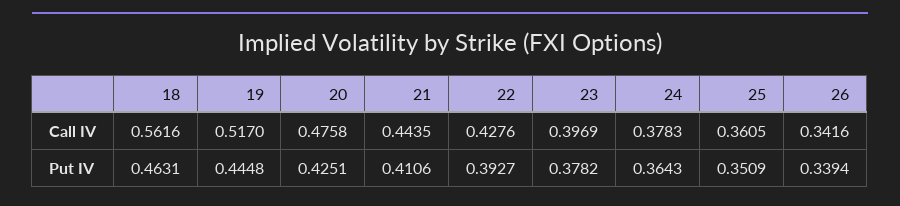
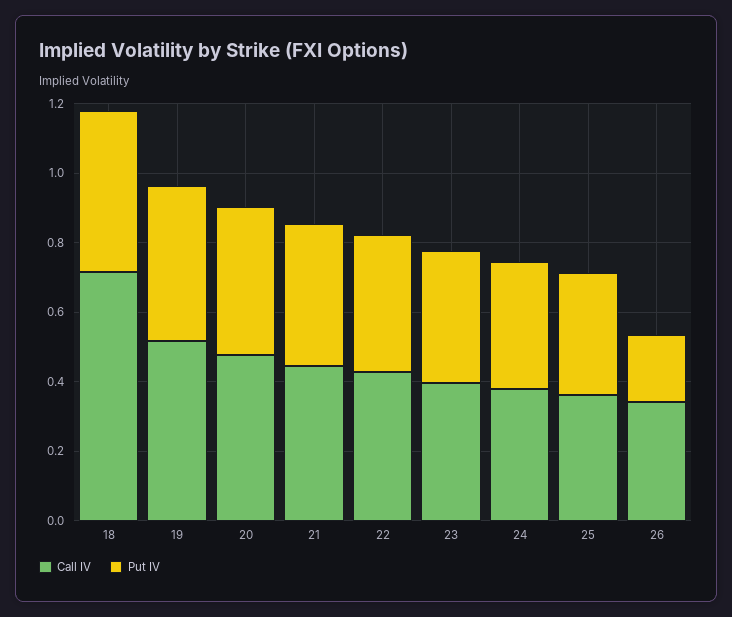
Call IV, 18: 0.5616 -> 0.7
Put IV, 26: 0.3394 -> 0.2

